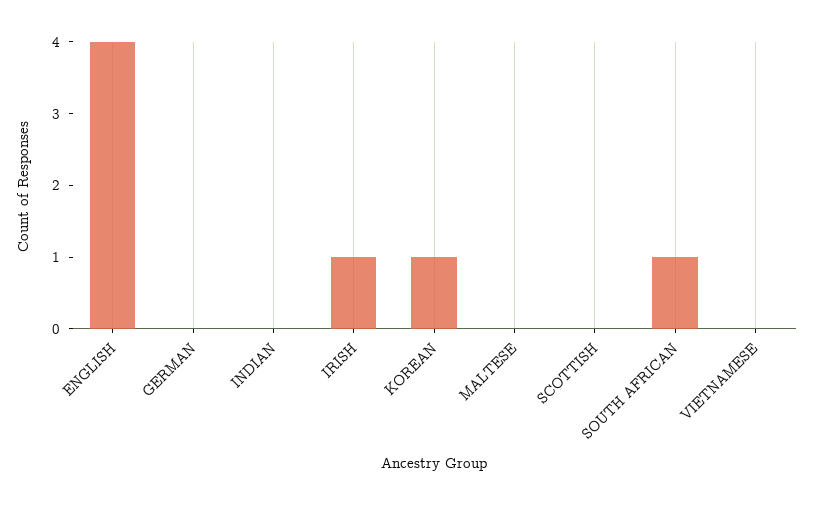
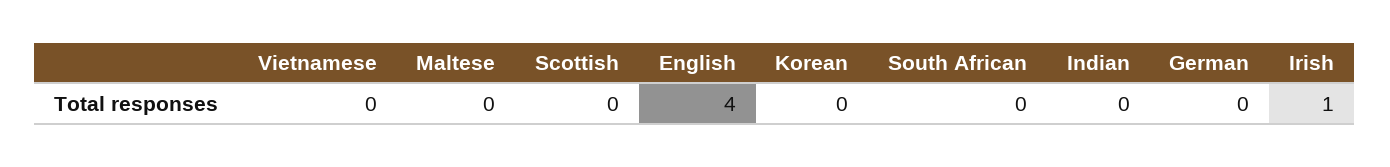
KOREAN: 1 -> 0
SOUTH AFRICAN: 1 -> 0

